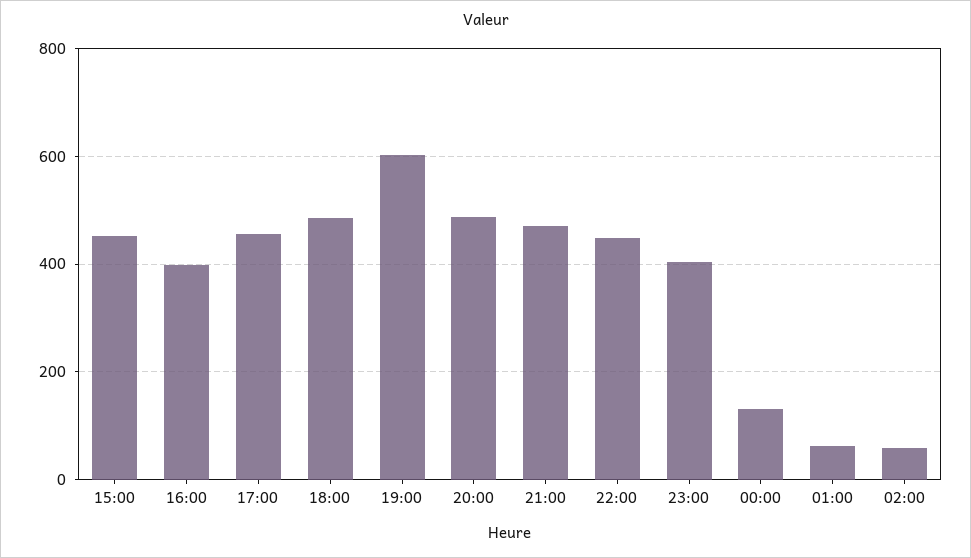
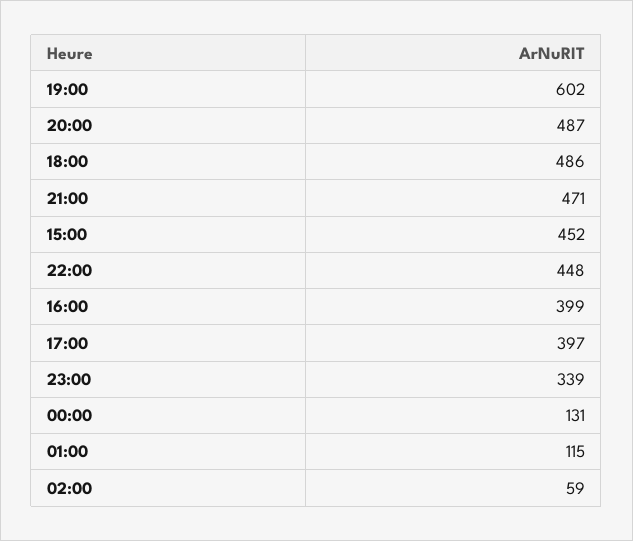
17:00: 460 -> 397
23:00: 400 -> 339
01:00: 60 -> 115

